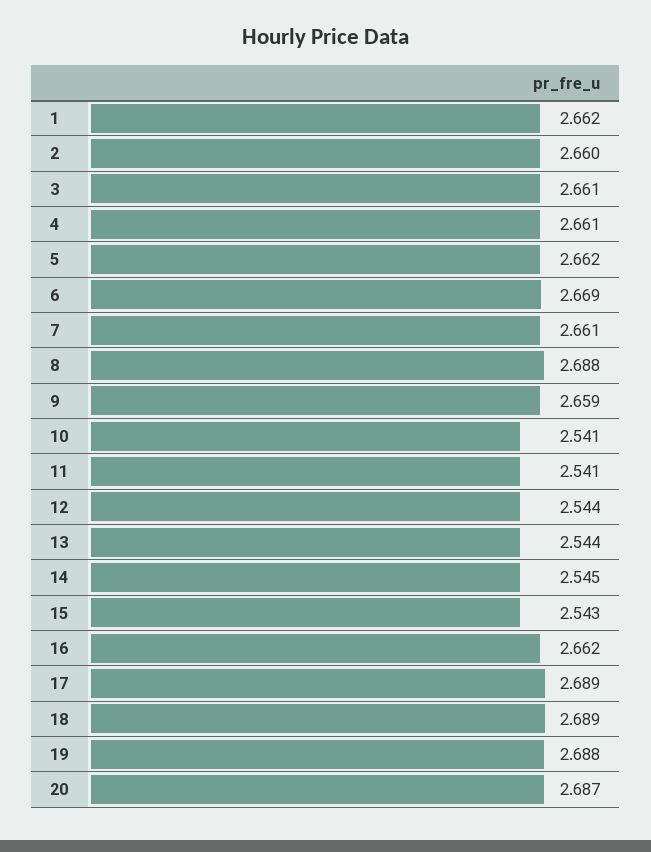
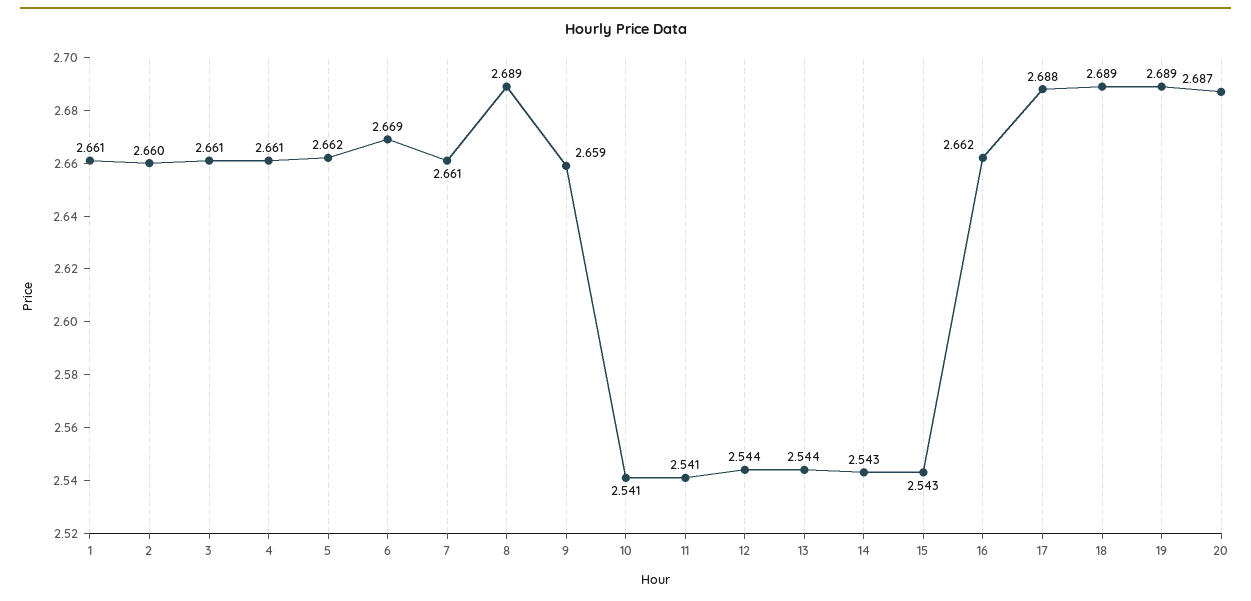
1: 2.662 -> 2.661
8: 2.688 -> 2.689
14: 2.545 -> 2.543
17: 2.689 -> 2.688
19: 2.688 -> 2.689

